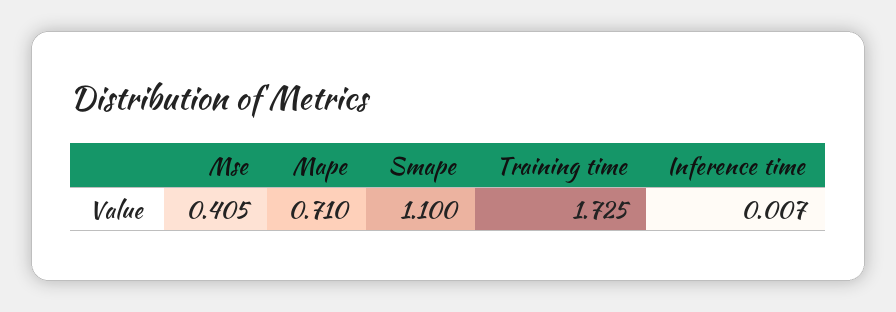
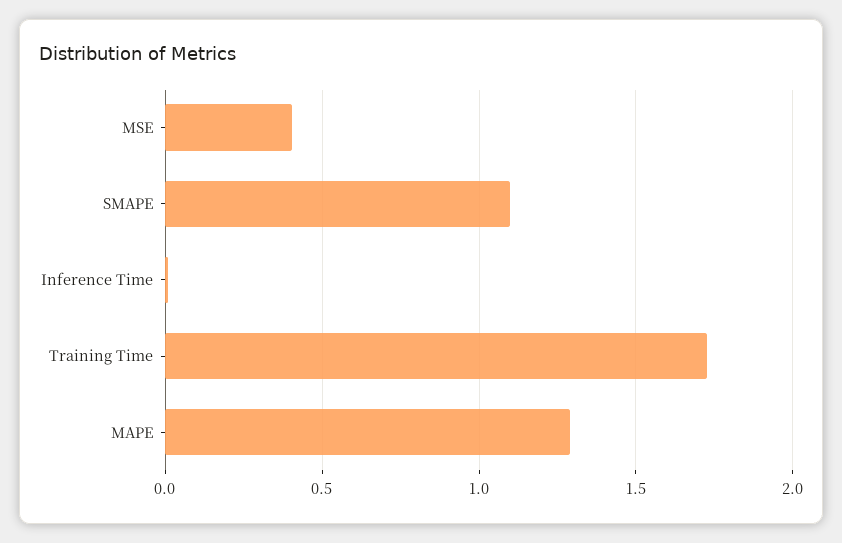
Mape: 0.71 -> 1.3

